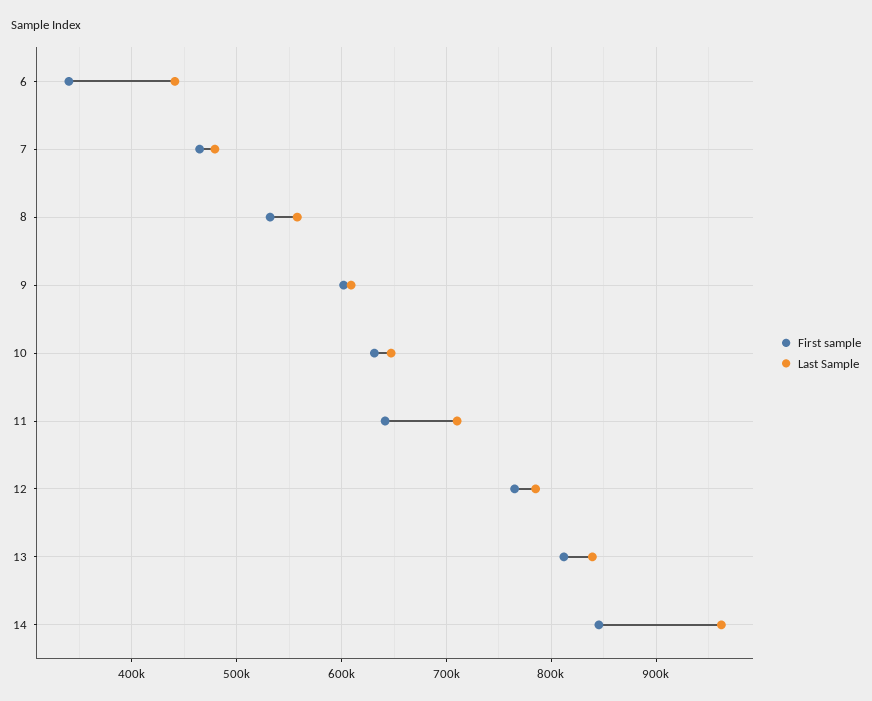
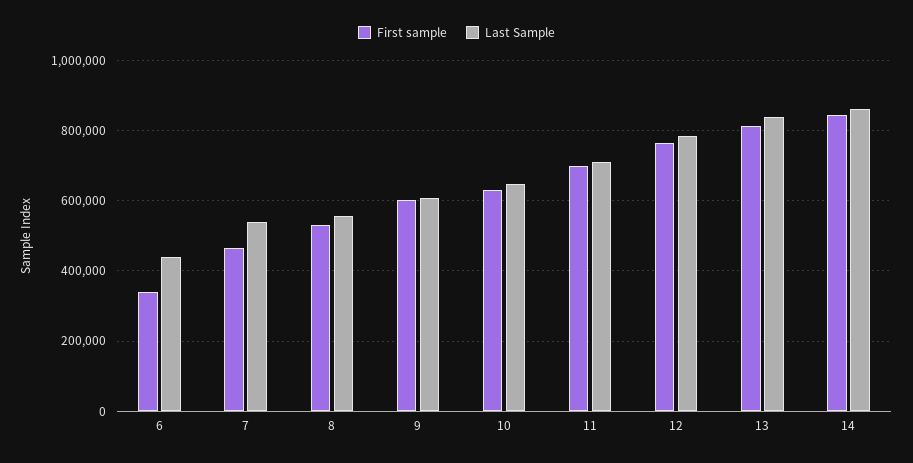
Last Sample, 7: 480000 -> 540000
First sample, 11: 640000 -> 700000
Last Sample, 14: 960000 -> 860000

